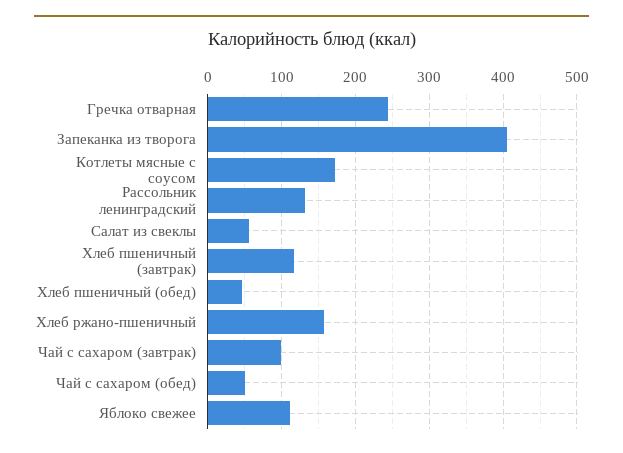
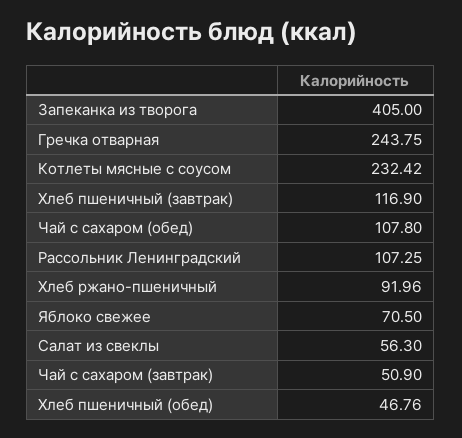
Котлеты мясные с соусом: 170 -> 232.42
Рассольник ленинградский: 130 -> 107.25
Хлеб ржано-пшеничный: 160 -> 91.96
Чай с сахаром (завтрак): 100 -> 50.9
Чай с сахаром (обед): 50 -> 107.8
Яблоко свежее: 110 -> 70.5

